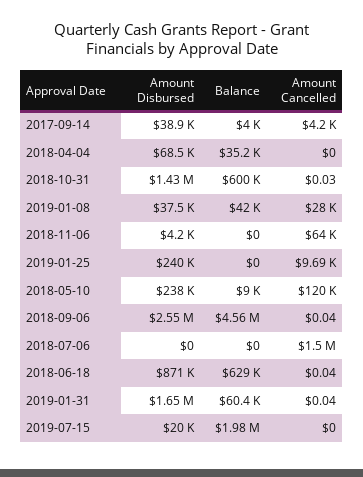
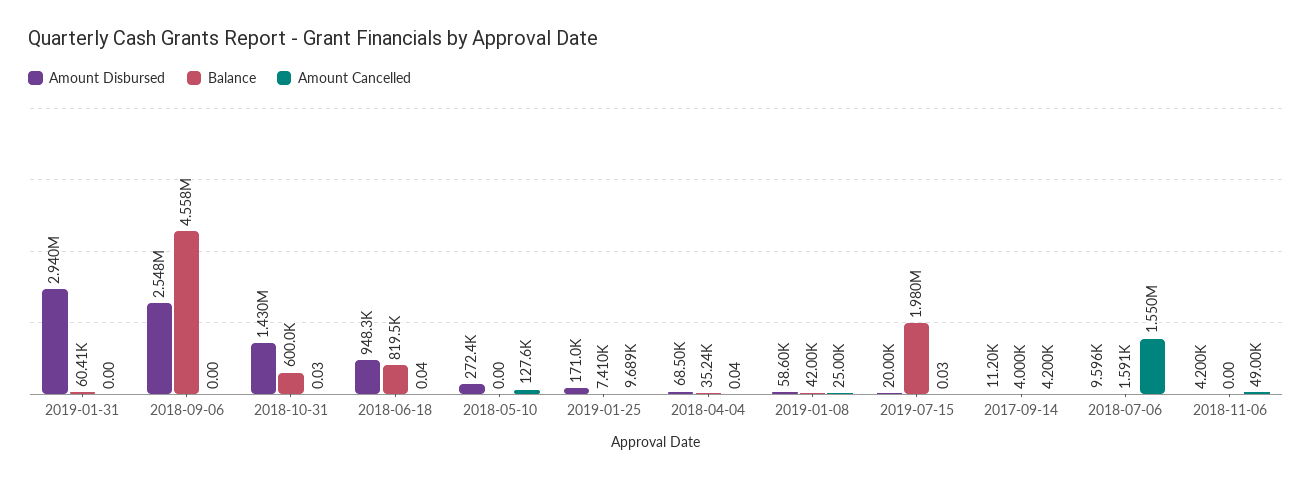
Amount Disbursed, 2017-09-14: 38900 -> 11200
Amount Cancelled, 2018-04-04: 0 -> 0.04
Amount Disbursed, 2019-01-08: 37500 -> 58600
Amount Cancelled, 2019-01-08: 28000 -> 25000
Amount Cancelled, 2018-11-06: 64000 -> 49000
Amount Disbursed, 2019-01-25: 240000 -> 171000
Balance, 2019-01-25: 0 -> 7410
Amount Disbursed, 2018-05-10: 238000 -> 272400
Balance, 2018-05-10: 9000 -> 0
Amount Cancelled, 2018-05-10: 120000 -> 127600
Amount Cancelled, 2018-09-06: 0.04 -> 0
Amount Disbursed, 2018-07-06: 0 -> 9596
Balance, 2018-07-06: 0 -> 1591
Amount Cancelled, 2018-07-06: 1500000 -> 1550000
Amount Disbursed, 2018-06-18: 871000 -> 948300
Balance, 2018-06-18: 629000 -> 819500
Amount Disbursed, 2019-01-31: 1650000 -> 2940000
Amount Cancelled, 2019-01-31: 0.04 -> 0
Amount Cancelled, 2019-07-15: 0 -> 0.03

